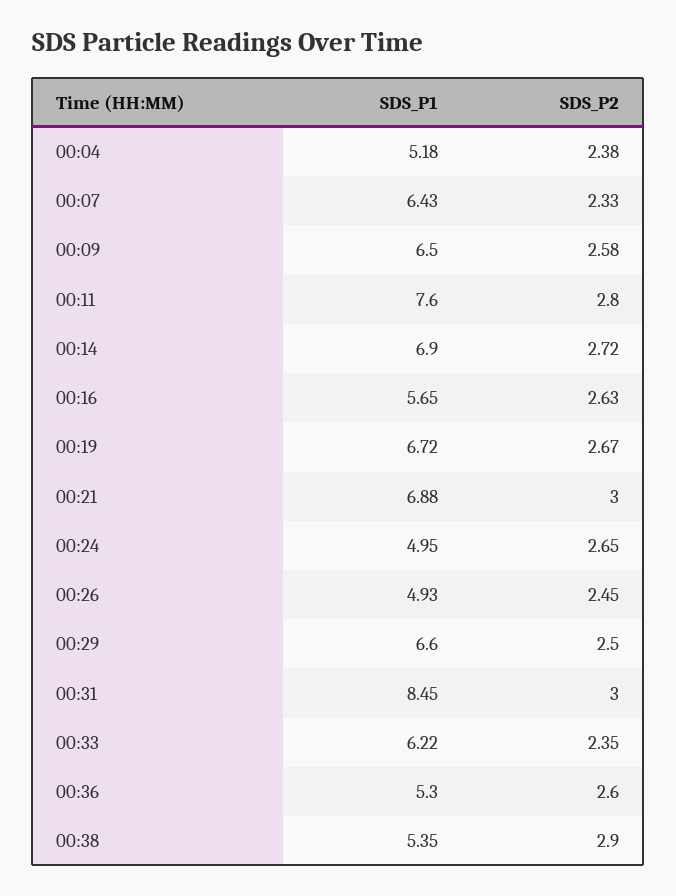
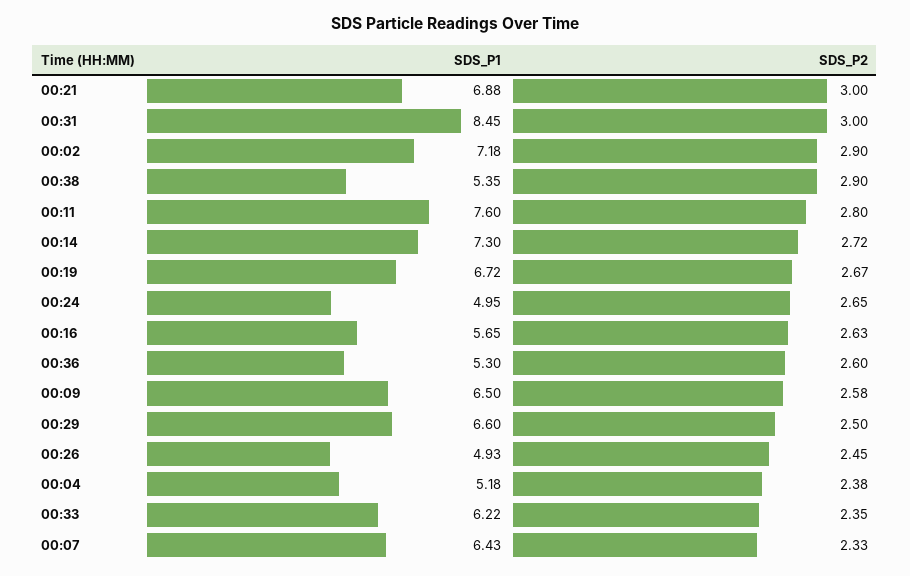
SDS_P1, 00:14: 6.9 -> 7.3
SDS_P1, 00:02: none -> 7.18
SDS_P2, 00:02: none -> 2.9

